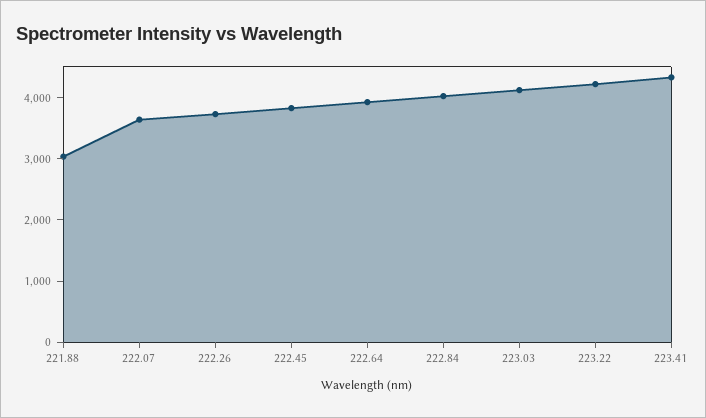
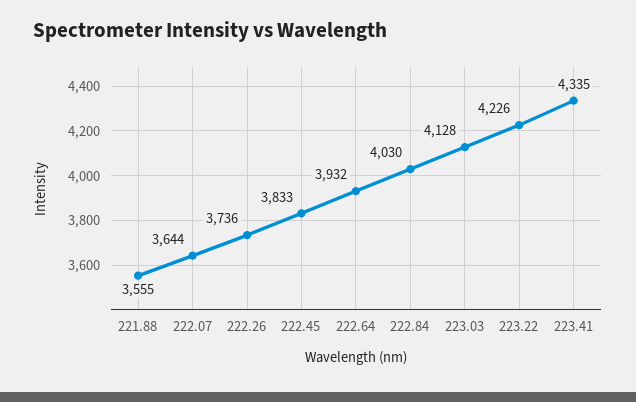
221.88: 3000 -> 3555

